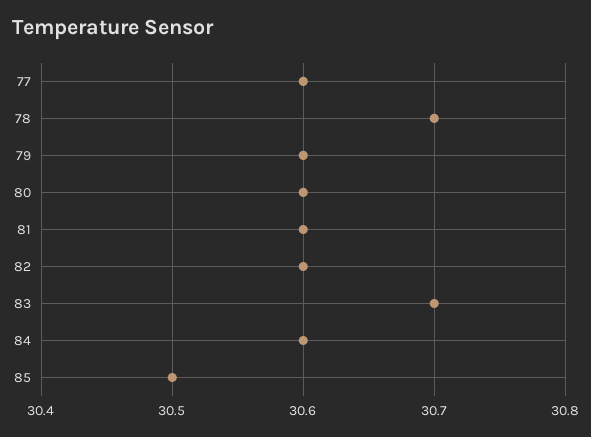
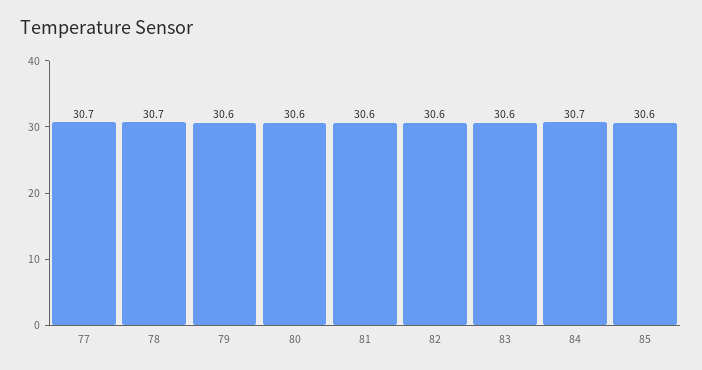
77: 30.6 -> 30.7
83: 30.7 -> 30.6
84: 30.6 -> 30.7
85: 30.5 -> 30.6

